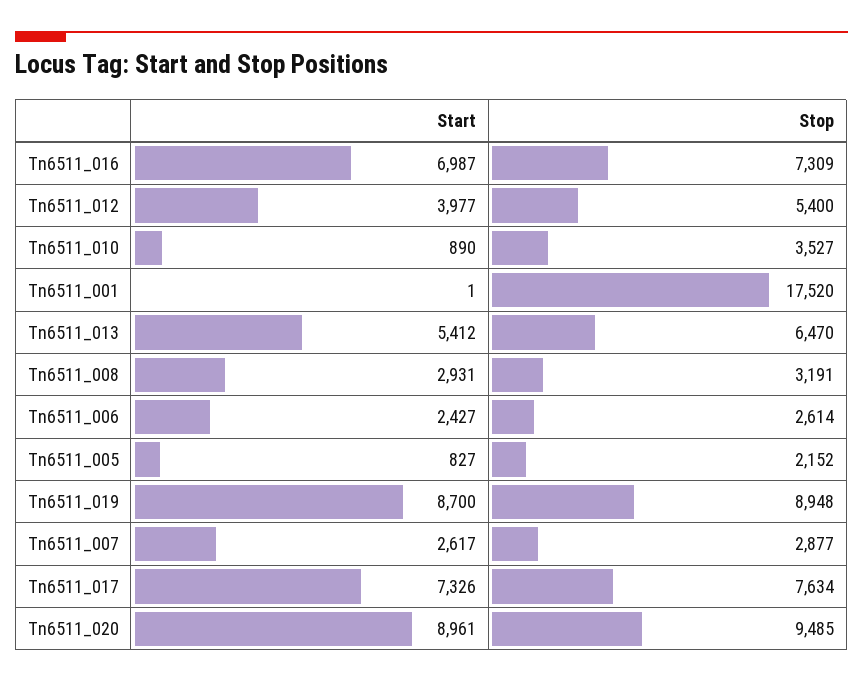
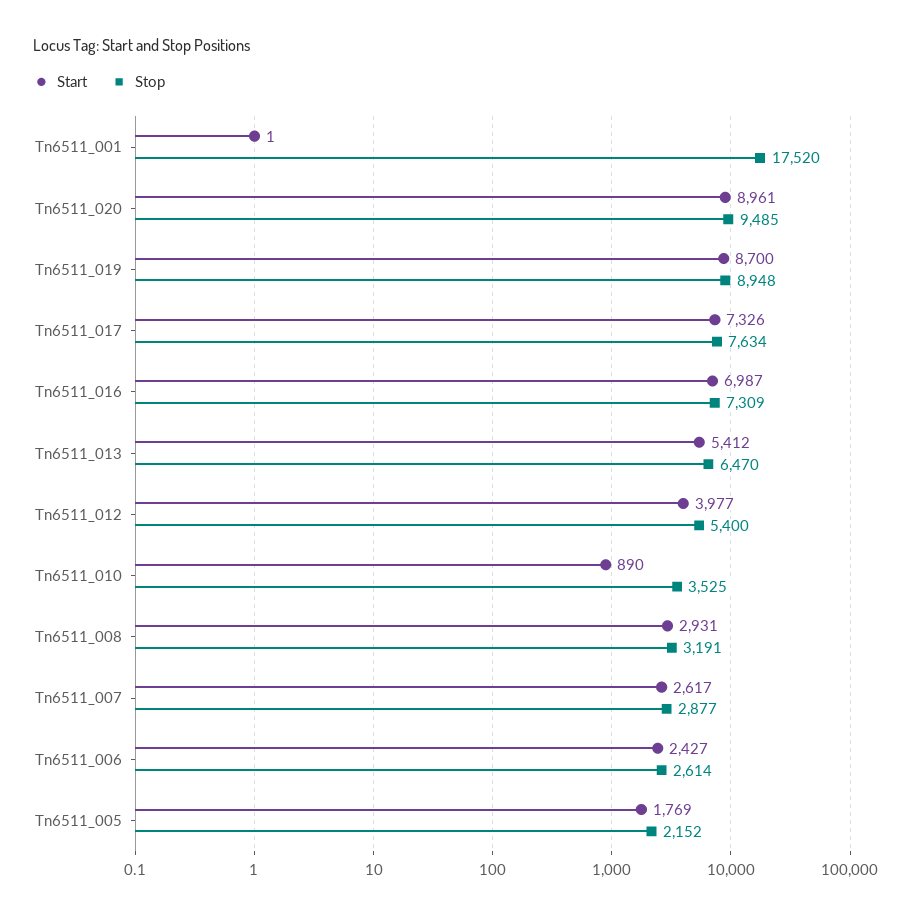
Stop, Tn6511_010: 3527 -> 3525
Start, Tn6511_005: 827 -> 1769

